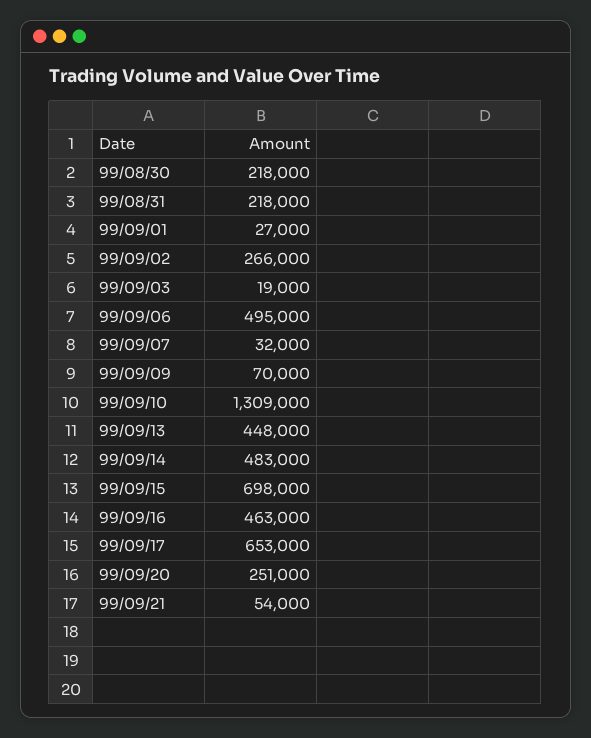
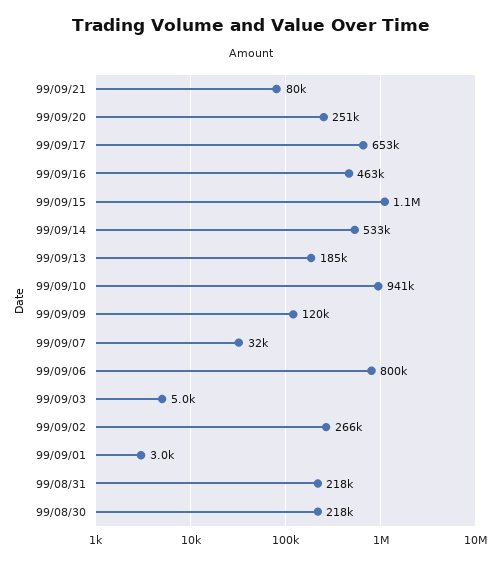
99/09/01: 27000 -> 3000
99/09/03: 19000 -> 5000
99/09/06: 495000 -> 800000
99/09/09: 70000 -> 120000
99/09/10: 1309000 -> 941000
99/09/13: 448000 -> 185000
99/09/14: 483000 -> 533000
99/09/15: 698000 -> 1100000
99/09/21: 54000 -> 80000

